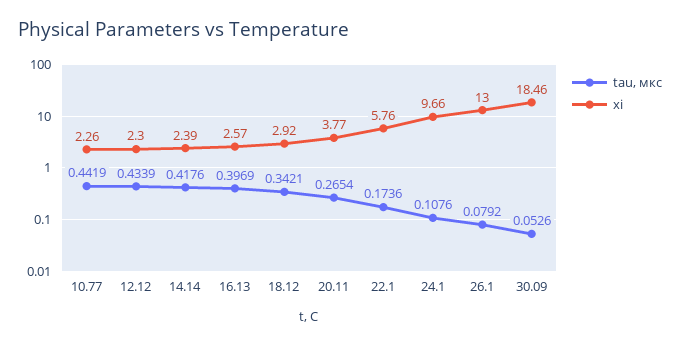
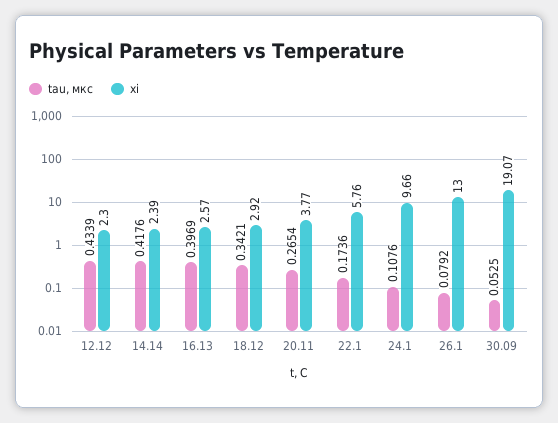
tau, мкс, 10.77: 0.4419 -> none
xi, 10.77: 2.26 -> none
tau, мкс, 30.09: 0.0526 -> 0.0525
xi, 30.09: 18.46 -> 19.07

